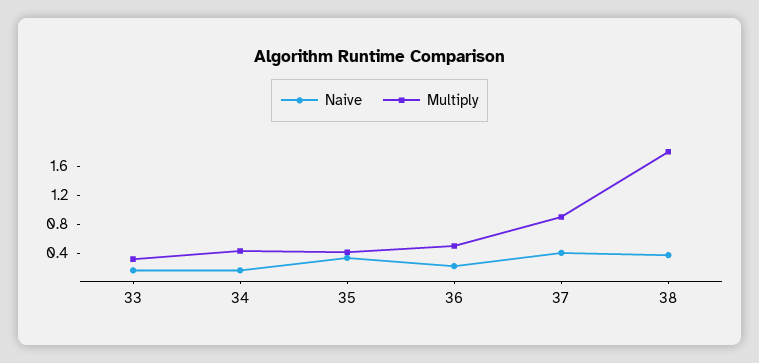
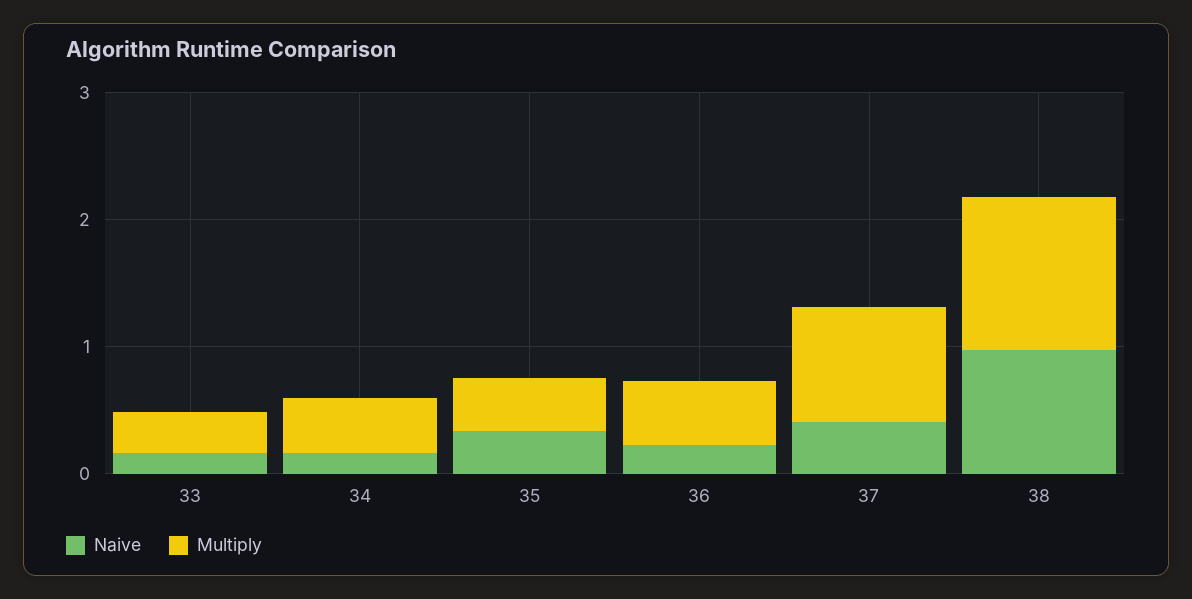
Naive, 38: 0.4 -> 1
Multiply, 38: 1.8 -> 1.2

